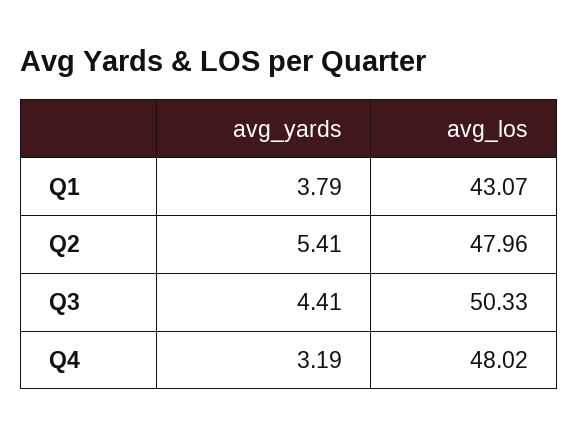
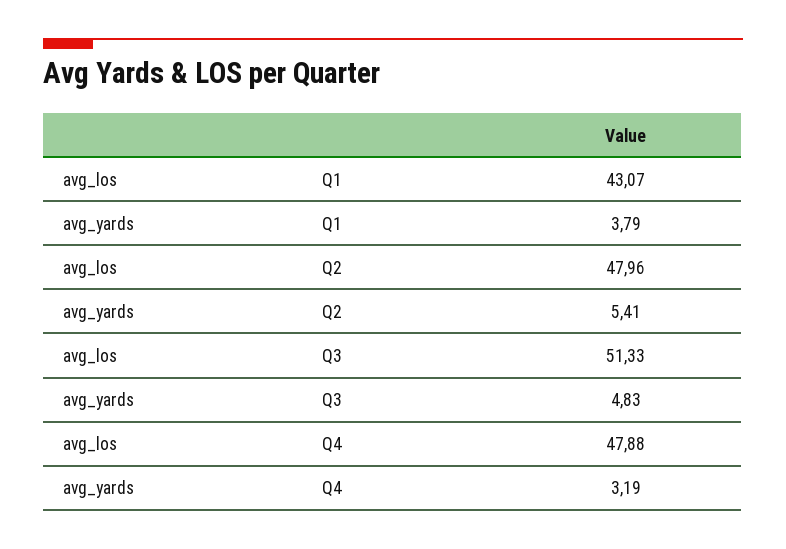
avg_yards, Q3: 4.41 -> 4.83
avg_los, Q3: 50.33 -> 51.33
avg_los, Q4: 48.02 -> 47.88

